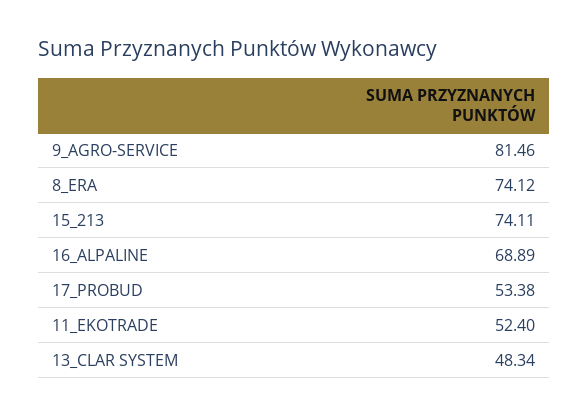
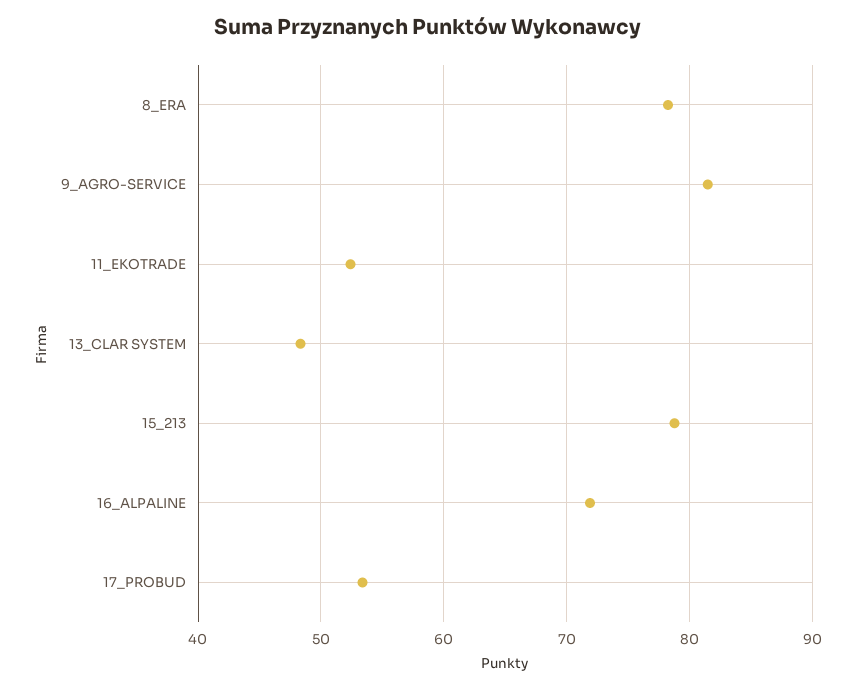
8_ERA: 74.12 -> 78
15_213: 74.11 -> 79
16_ALPALINE: 68.89 -> 72

